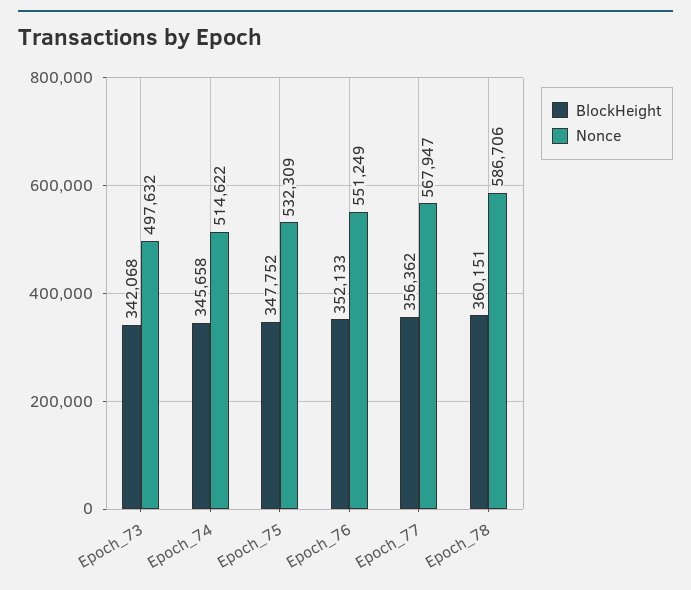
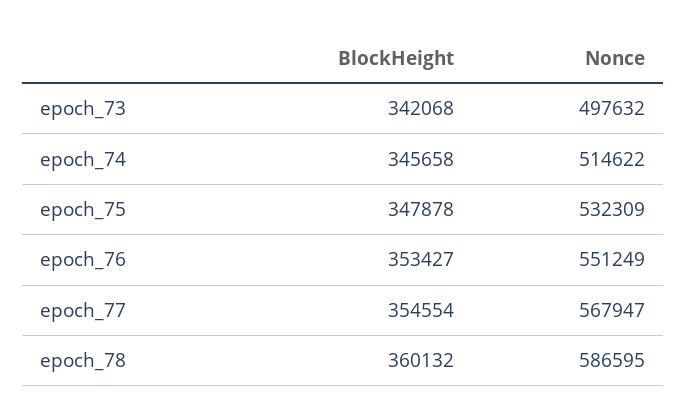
BlockHeight, Epoch_75: 347752 -> 347878
BlockHeight, Epoch_76: 352133 -> 353427
BlockHeight, Epoch_77: 356362 -> 354554
BlockHeight, Epoch_78: 360151 -> 360132
Nonce, Epoch_78: 586706 -> 586595

